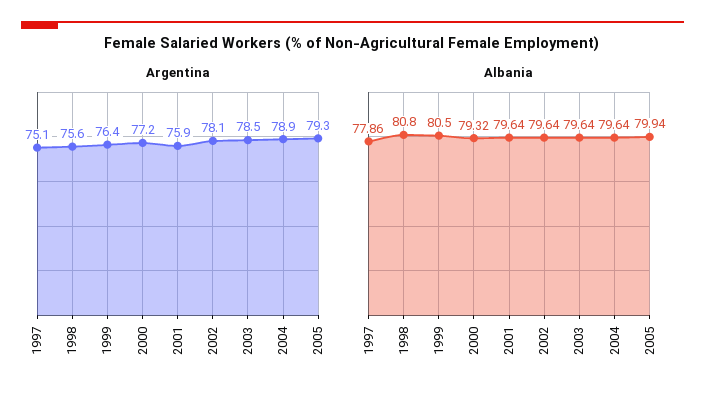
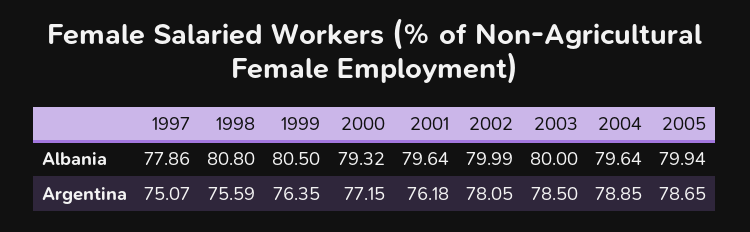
Argentina, 2001: 75.9 -> 76.18
Argentina, 2005: 79.3 -> 78.65
Albania, 2002: 79.64 -> 79.99
Albania, 2003: 79.64 -> 80

